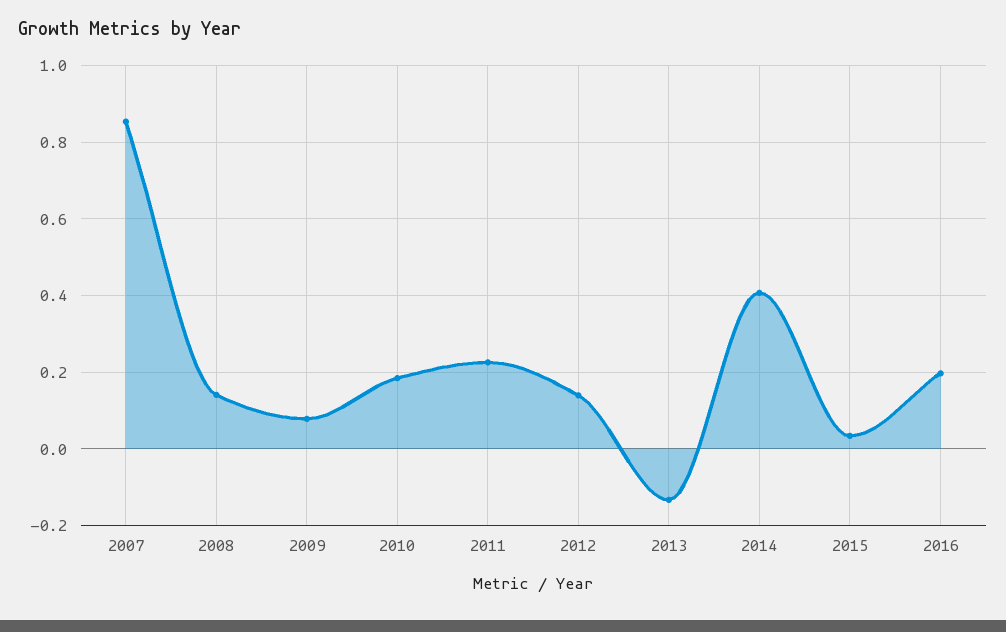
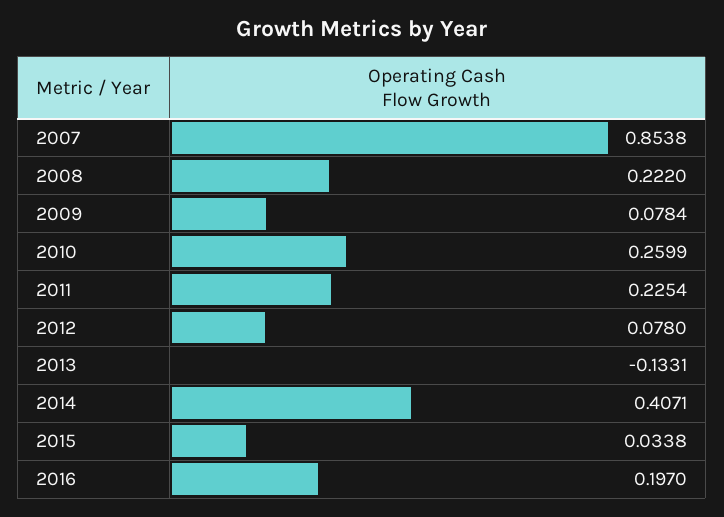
2008: 0.14 -> 0.222
2010: 0.18 -> 0.2599
2012: 0.14 -> 0.078

